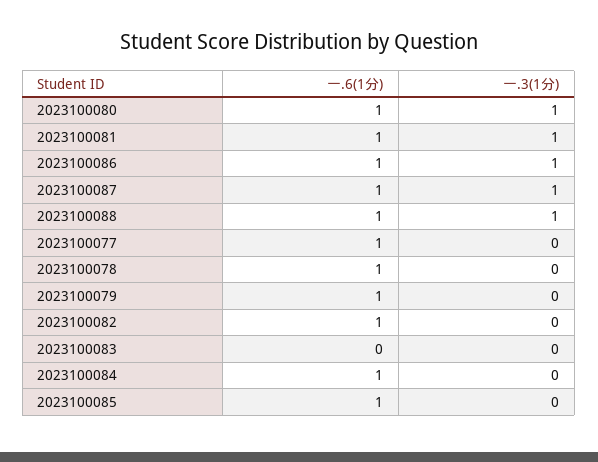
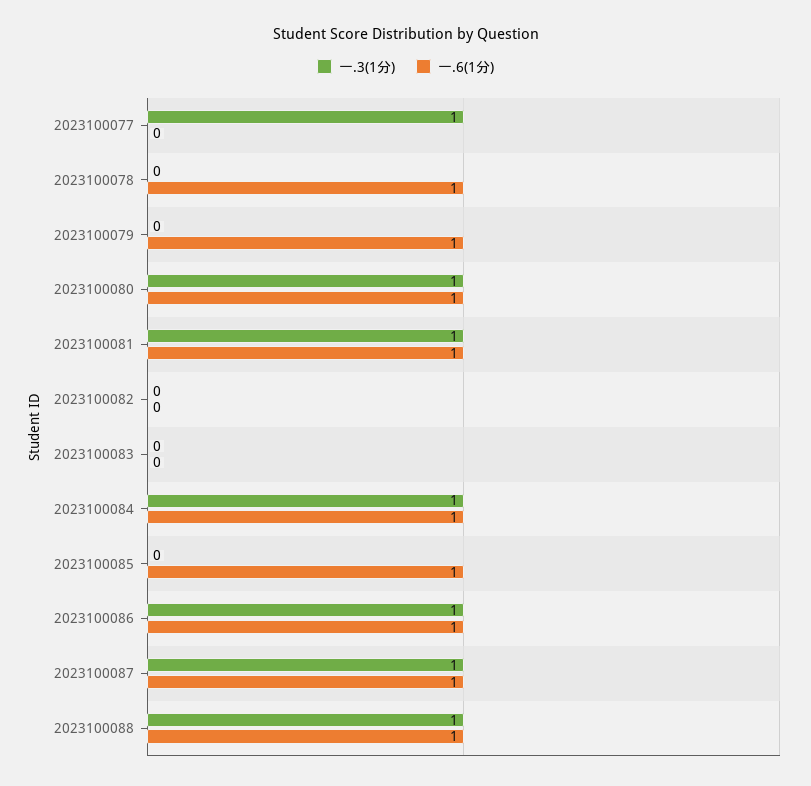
一.6(1分), 2023100077: 1 -> 0
一.3(1分), 2023100077: 0 -> 1
一.6(1分), 2023100082: 1 -> 0
一.3(1分), 2023100084: 0 -> 1

